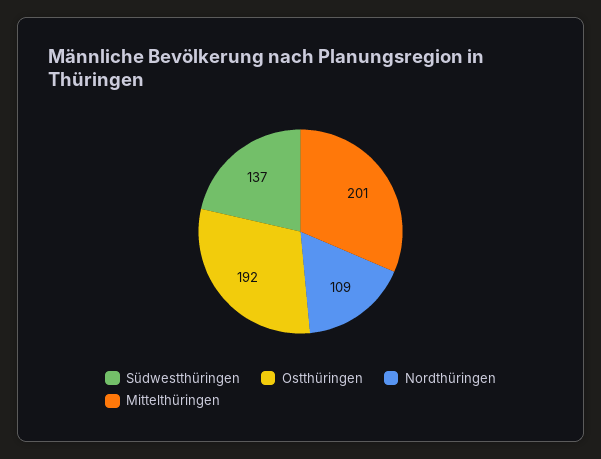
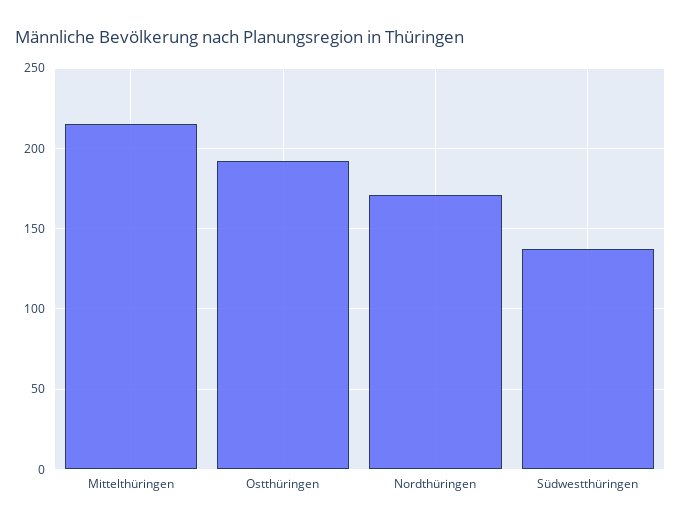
Nordthüringen: 109 -> 170
Mittelthüringen: 201 -> 215

